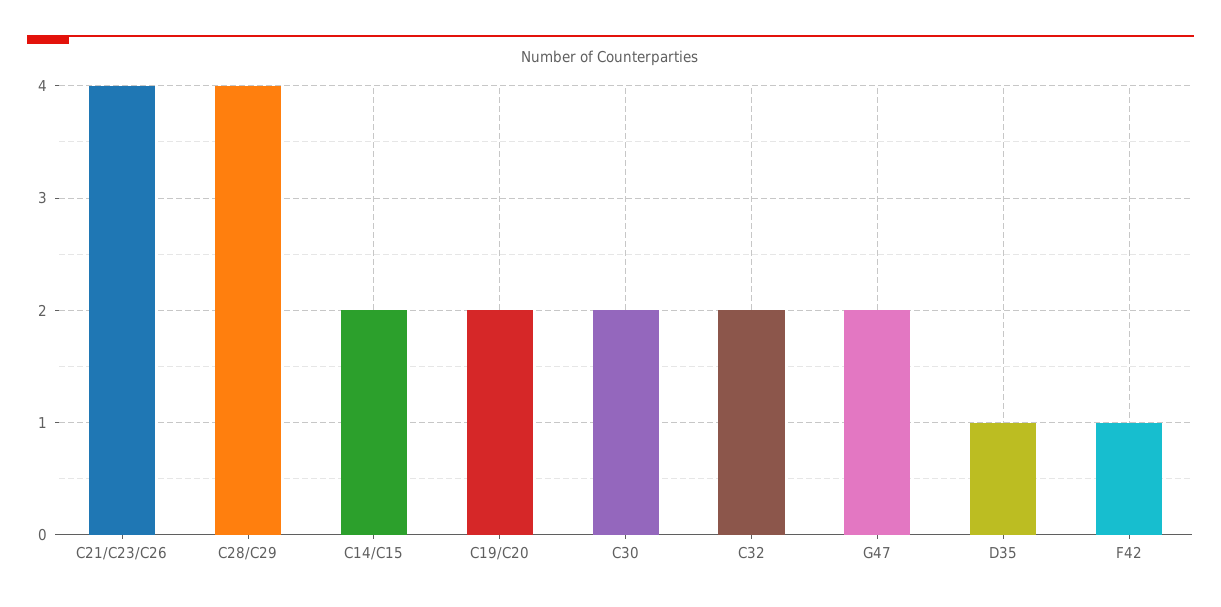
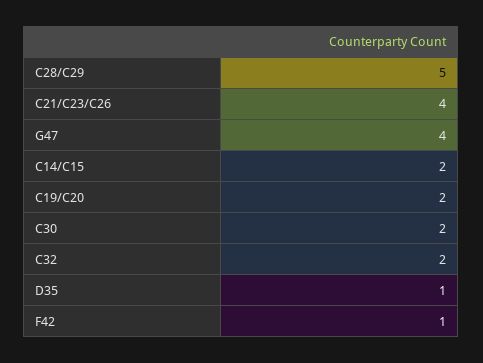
C28/C29: 4 -> 5
G47: 2 -> 4

